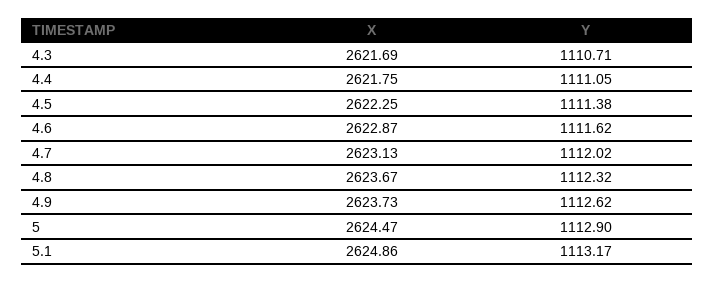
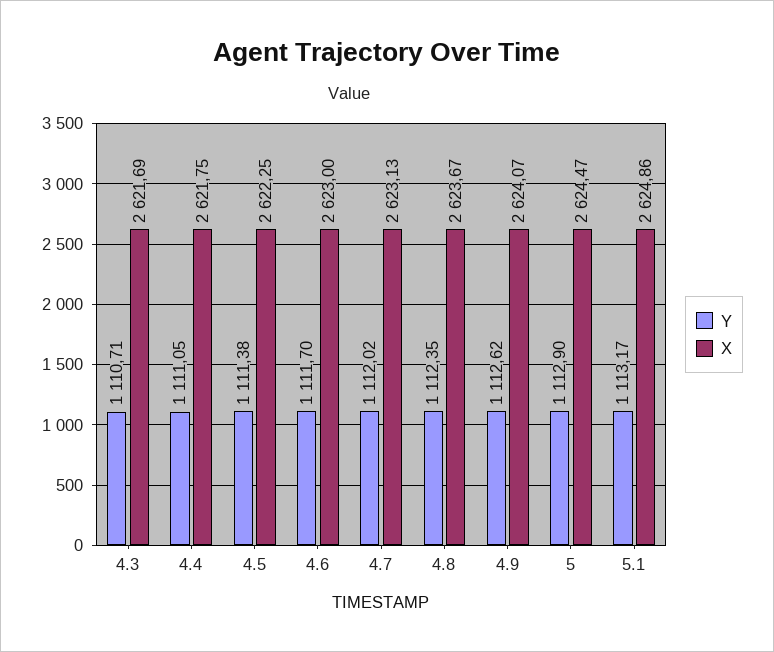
X, 4.6: 2622.87 -> 2623
Y, 4.6: 1111.62 -> 1111.7
Y, 4.8: 1112.32 -> 1112.35
X, 4.9: 2623.73 -> 2624.07

